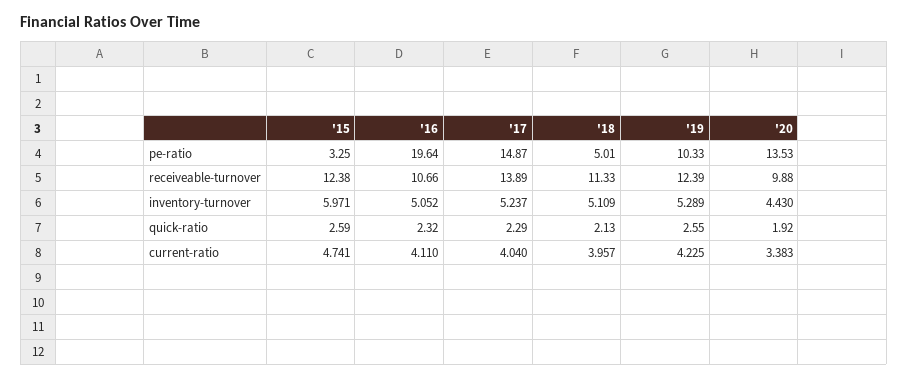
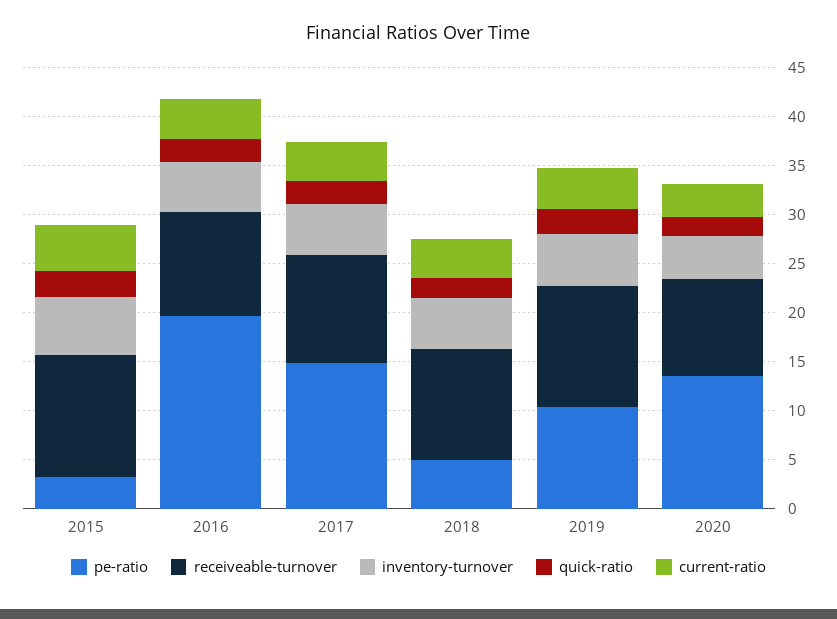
receiveable-turnover, '17: 13.89 -> 11

